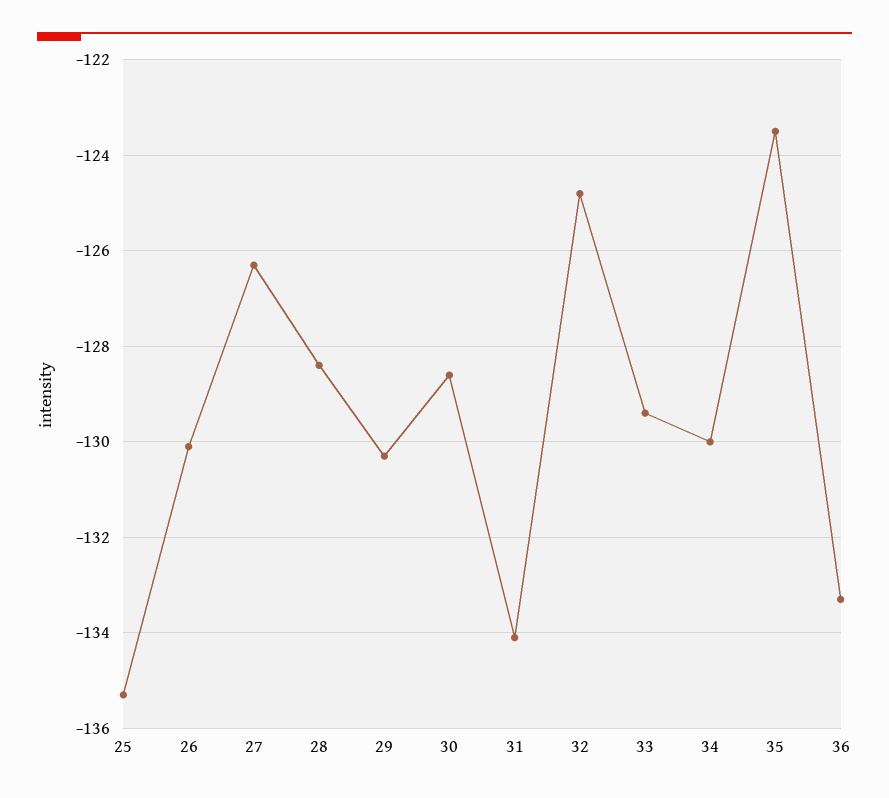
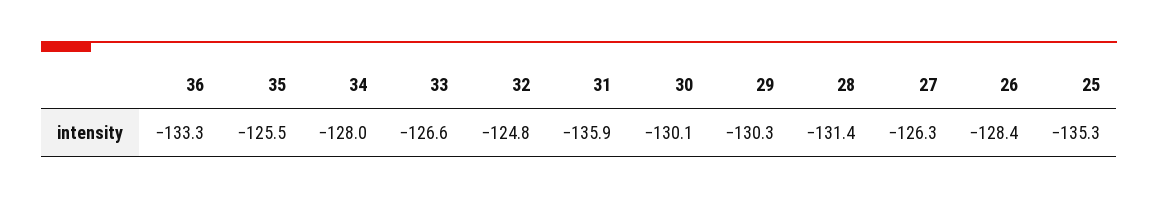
26: -130 -> -128.4
28: -128.5 -> -131.4
30: -128.5 -> -130.1
31: -134 -> -135.9
33: -129.5 -> -126.6
34: -130 -> -128
35: -123.5 -> -125.5

